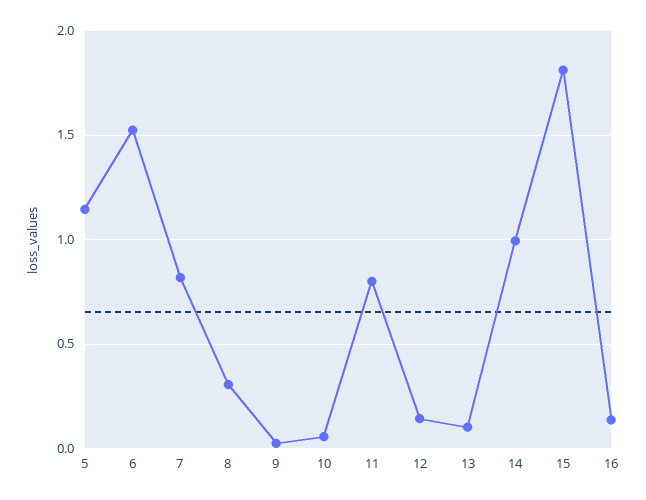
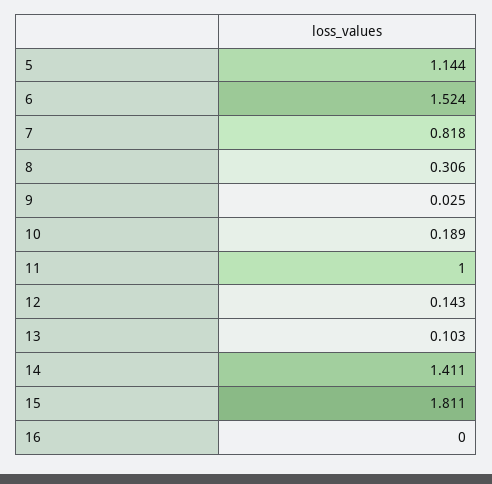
10: 0.05 -> 0.189
11: 0.8 -> 1
14: 1 -> 1.411
16: 0.15 -> 0

